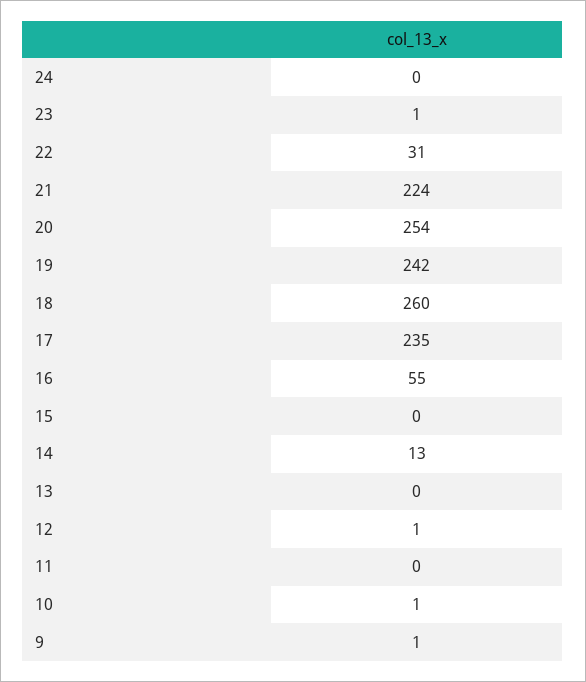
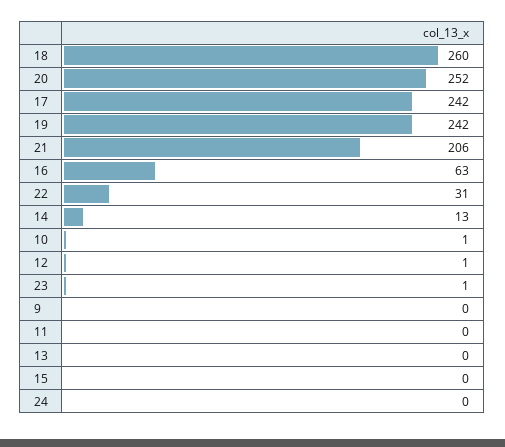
21: 224 -> 206
20: 254 -> 252
17: 235 -> 242
16: 55 -> 63
9: 1 -> 0

